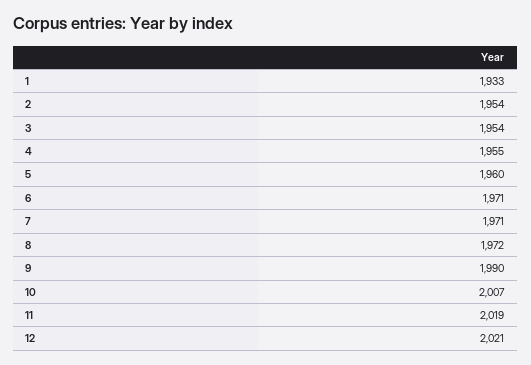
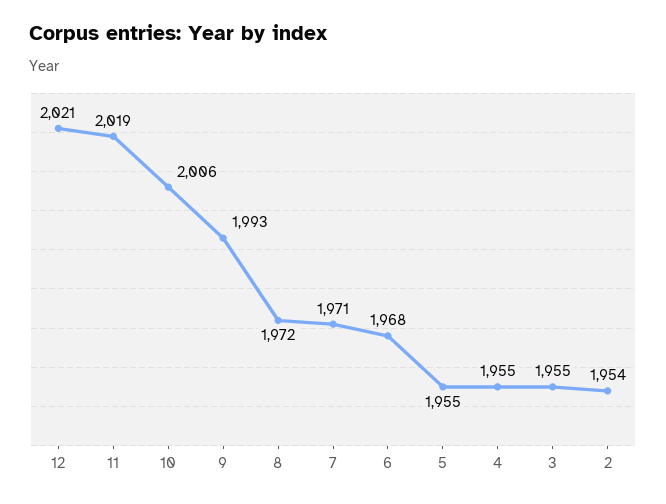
1: 1933 -> none
3: 1954 -> 1955
5: 1960 -> 1955
6: 1971 -> 1968
9: 1990 -> 1993
10: 2007 -> 2006

